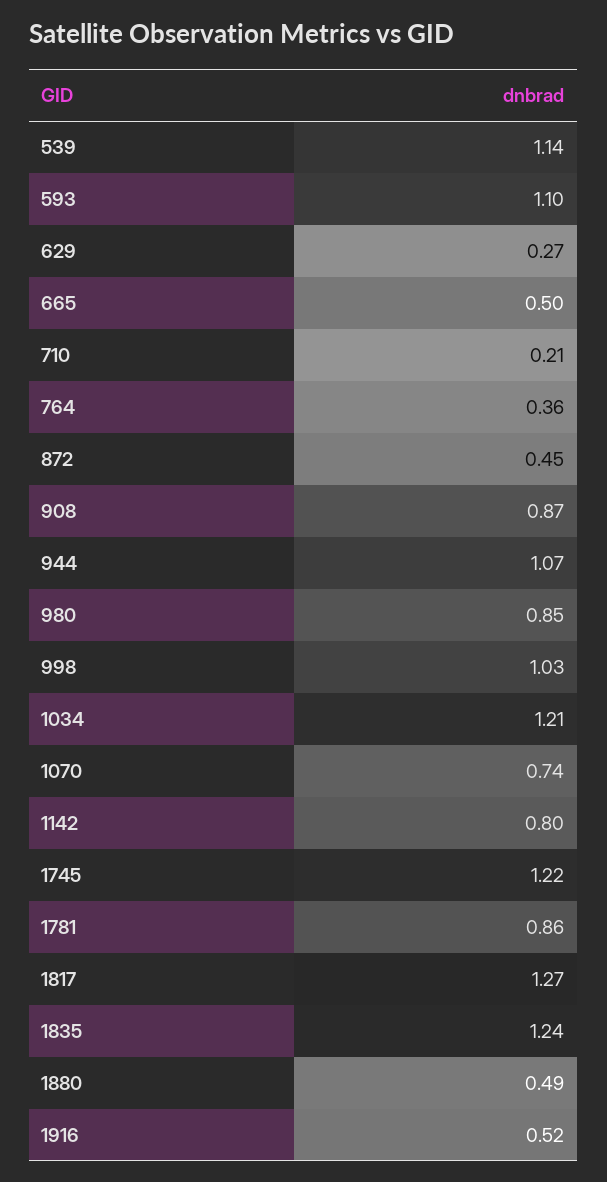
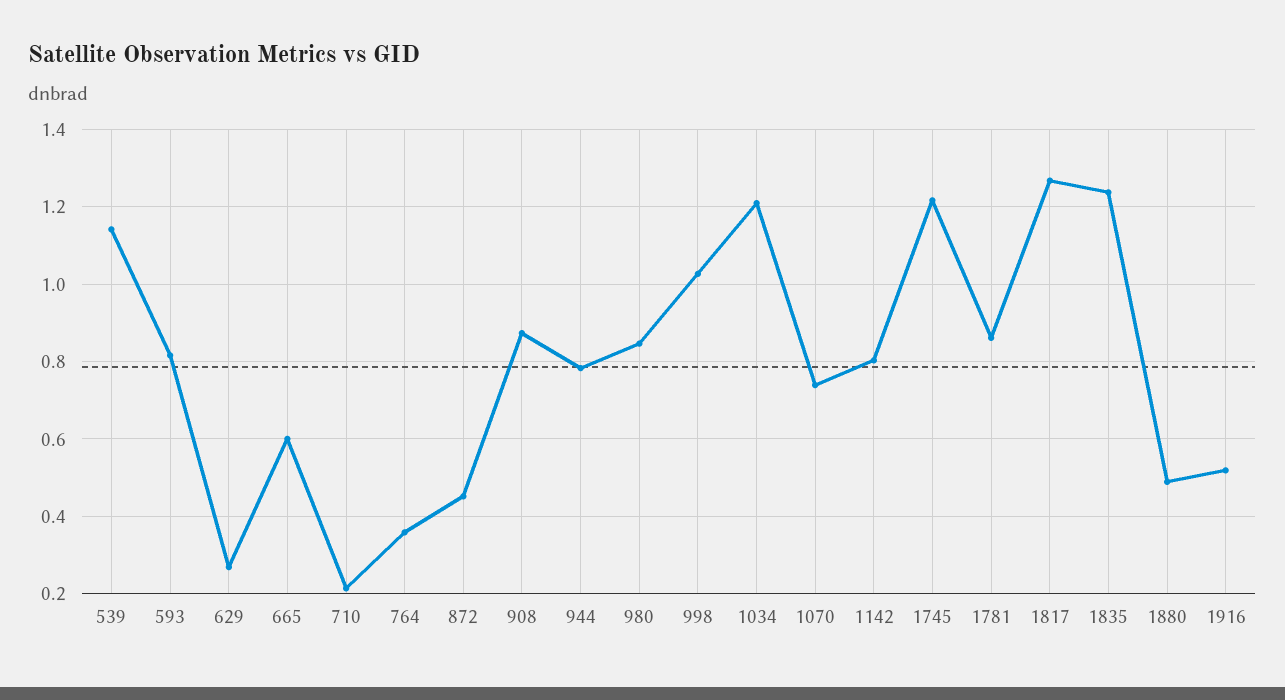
593: 1.1 -> 0.82
665: 0.5 -> 0.6
944: 1.07 -> 0.78

